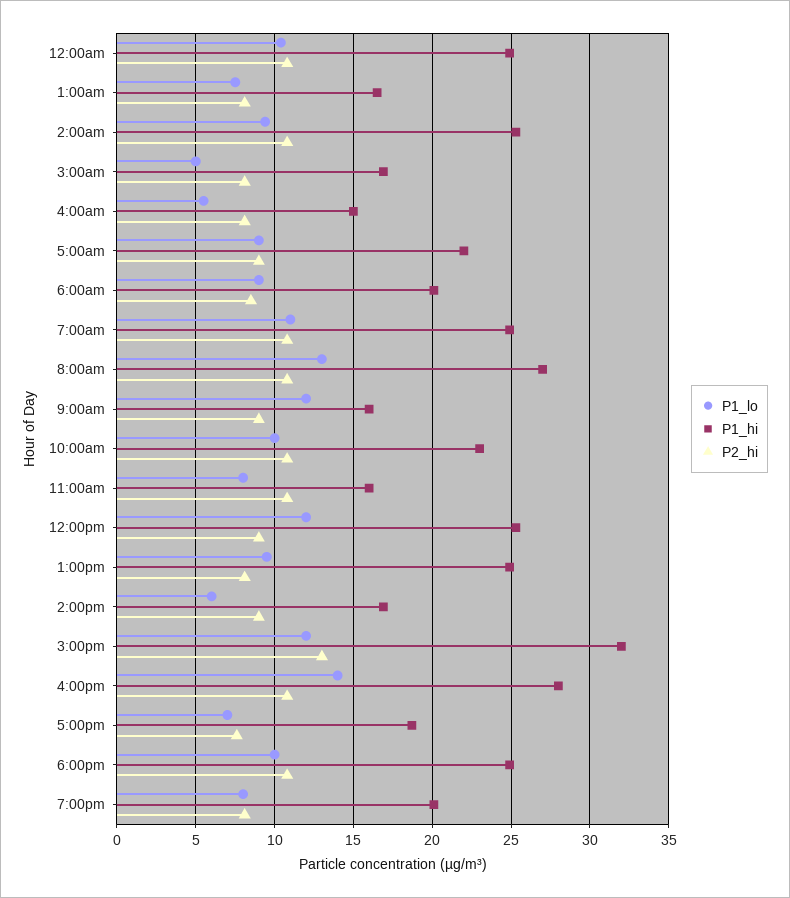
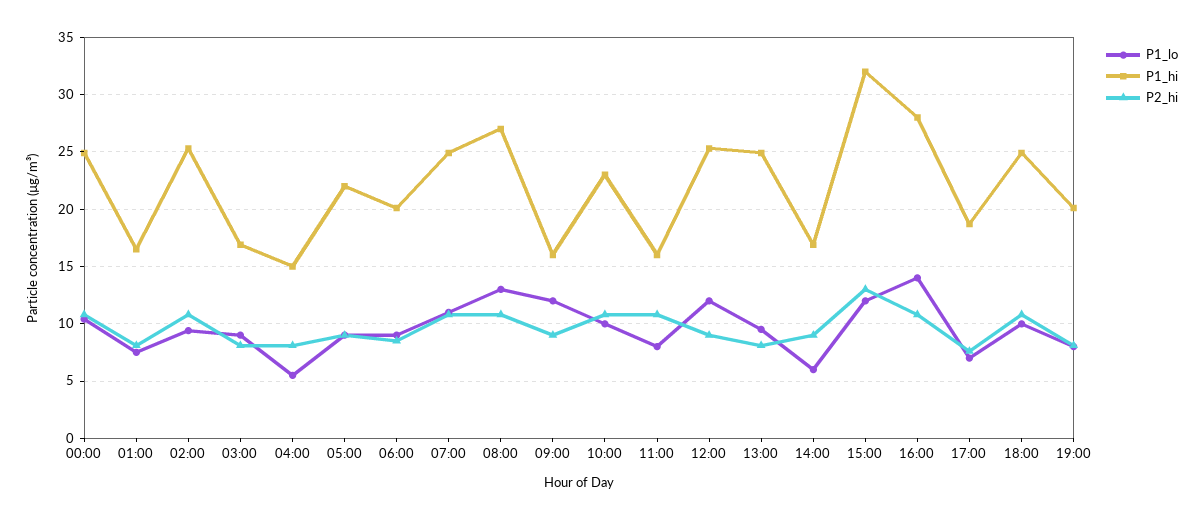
P1_lo, 3:00am: 5 -> 9

